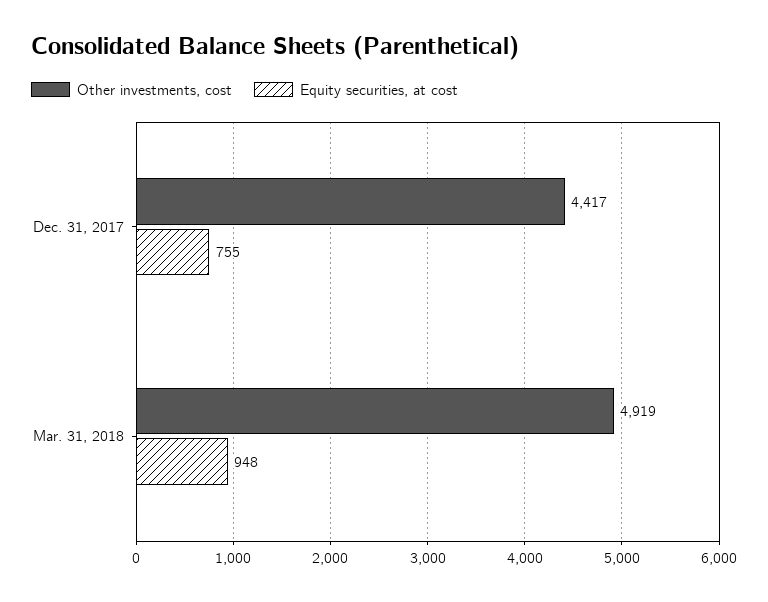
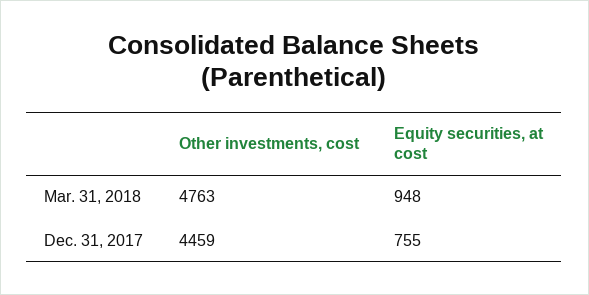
Other investments, cost, Dec. 31, 2017: 4417 -> 4459
Other investments, cost, Mar. 31, 2018: 4919 -> 4763

